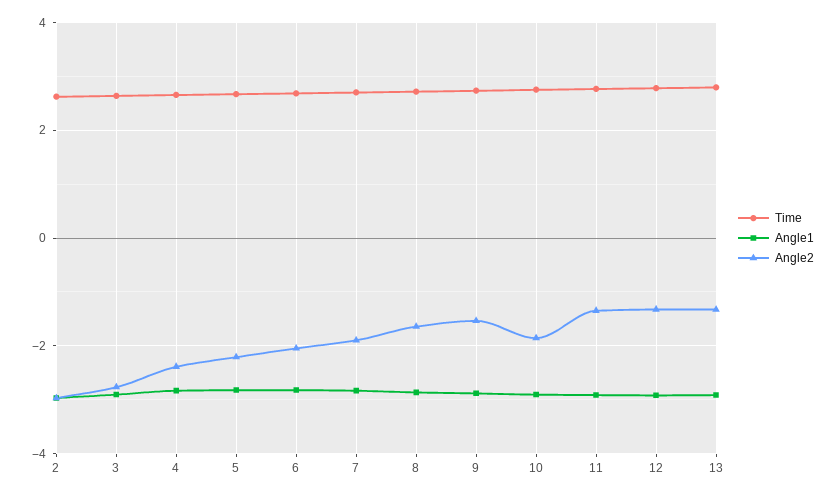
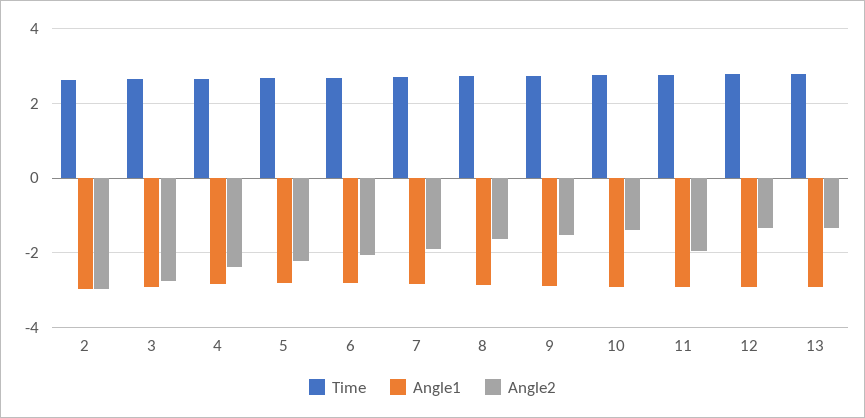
Angle2, 10: -1.8 -> -1.4
Angle2, 11: -1.4 -> -2

